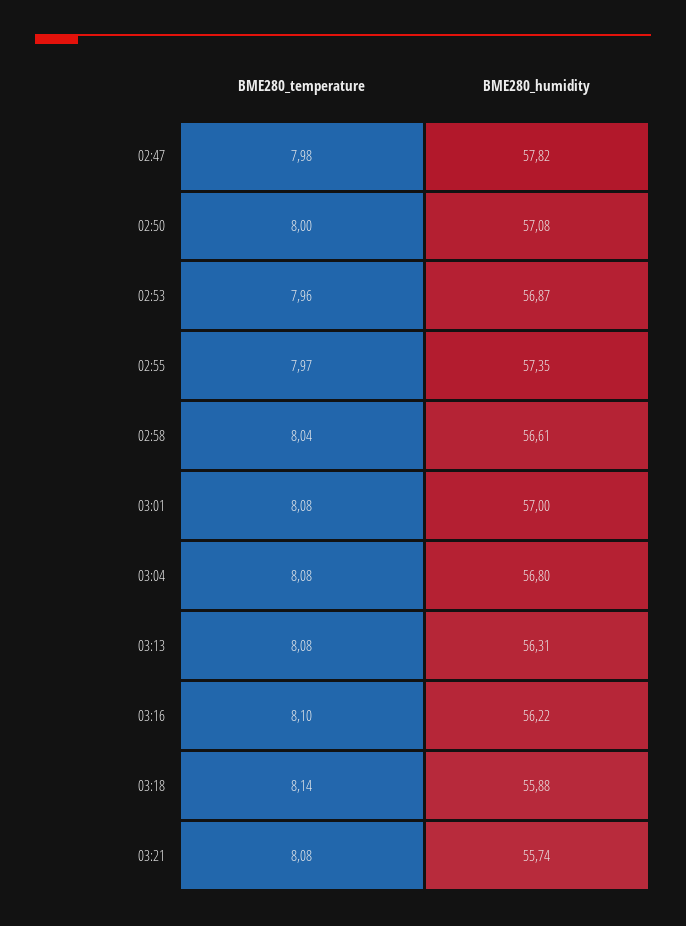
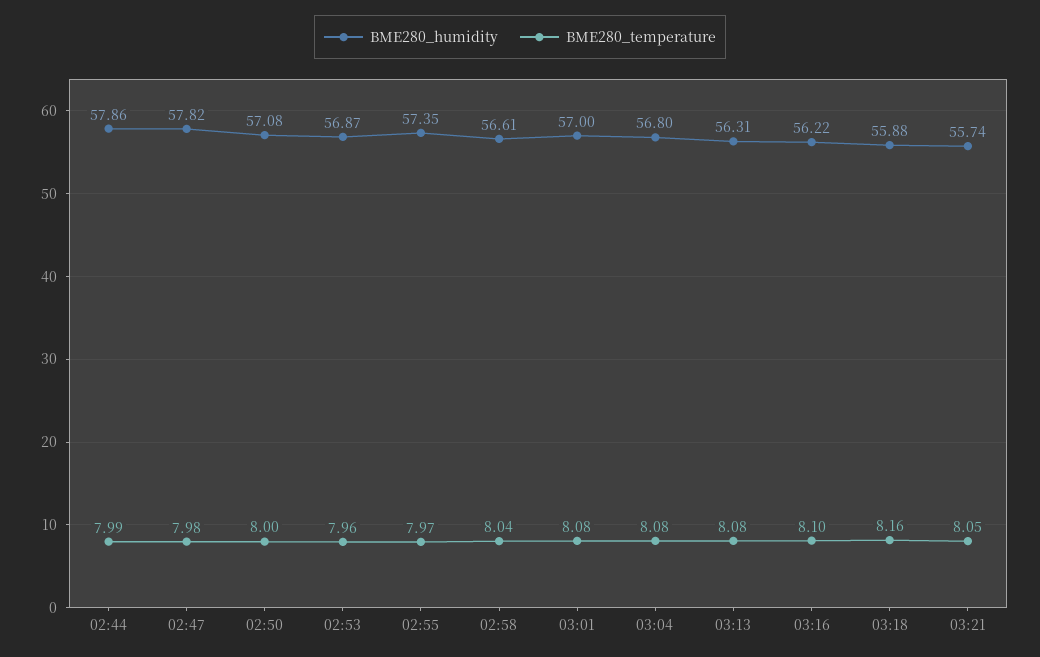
BME280_temperature, 03:18: 8.14 -> 8.16
BME280_temperature, 03:21: 8.08 -> 8.05
BME280_humidity, 02:44: none -> 57.86
BME280_temperature, 02:44: none -> 7.99

